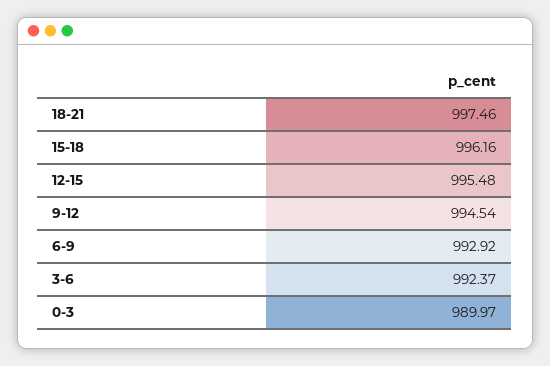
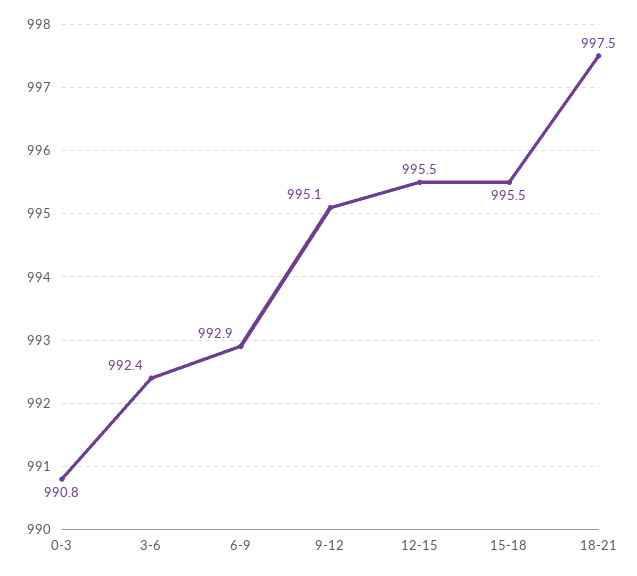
15-18: 996.16 -> 995.5
9-12: 994.54 -> 995.1
0-3: 989.97 -> 990.8

